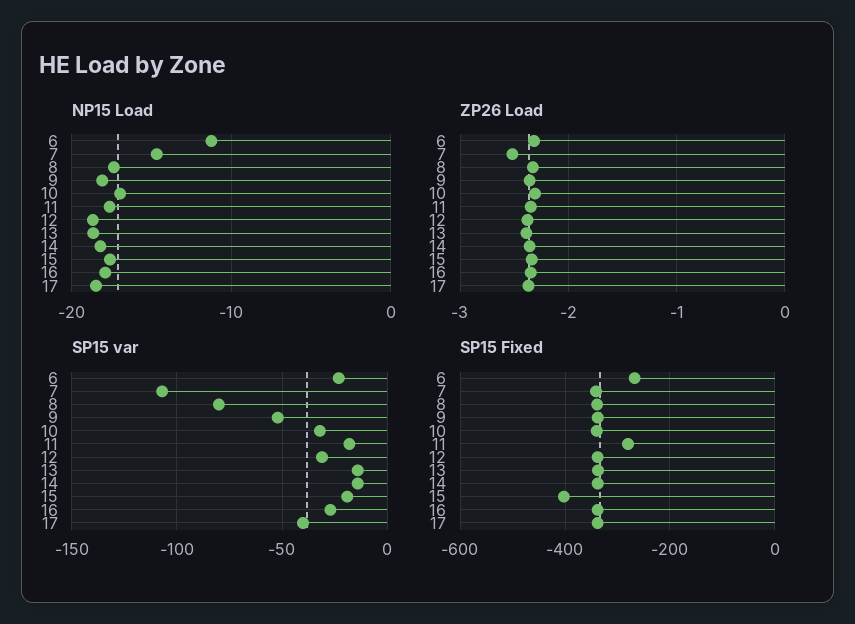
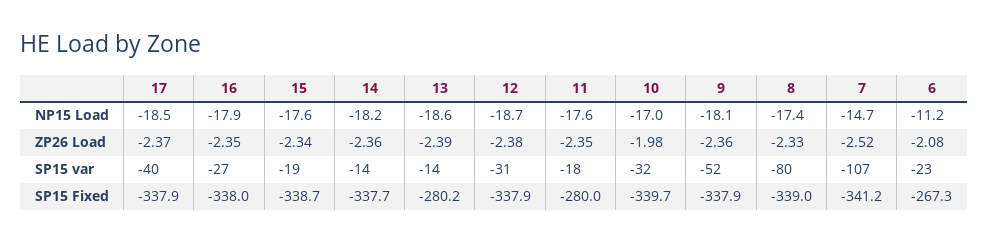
ZP26 Load, 6: -2.3 -> -2.08
ZP26 Load, 10: -2.3 -> -1.98
SP15 Fixed, 13: -340 -> -280.2
SP15 Fixed, 15: -400 -> -338.7

